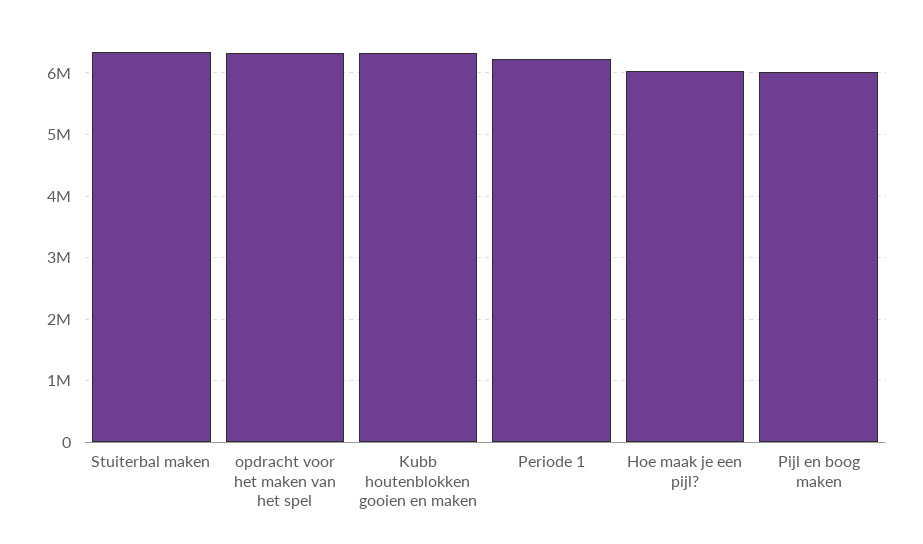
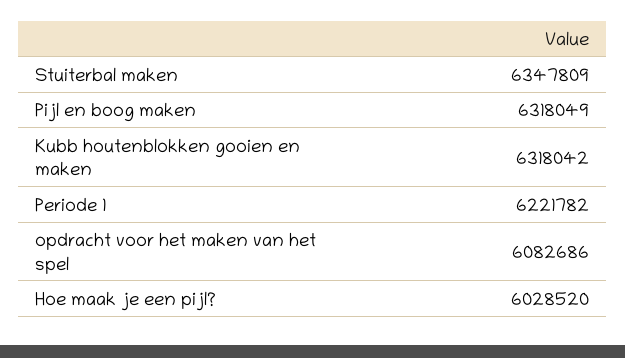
opdracht voor het maken van het spel: 6300000 -> 6082686
Pijl en boog maken: 6000000 -> 6318049

